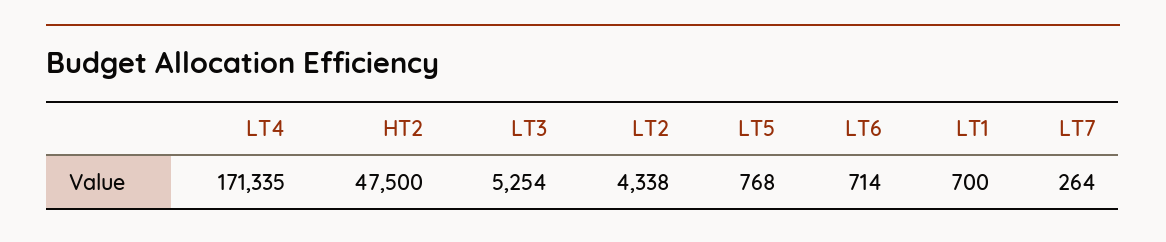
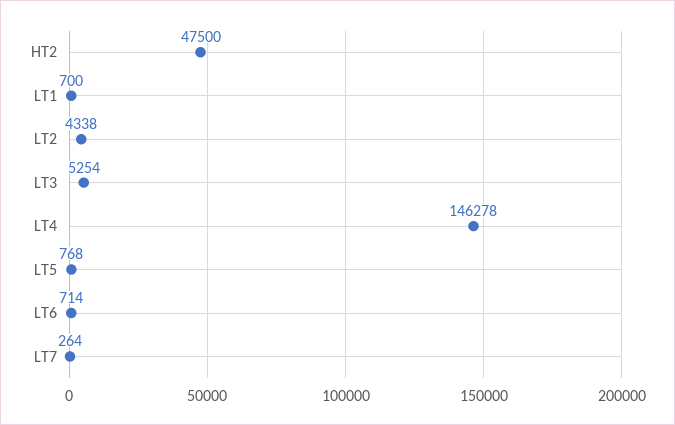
LT4: 171335 -> 146278

